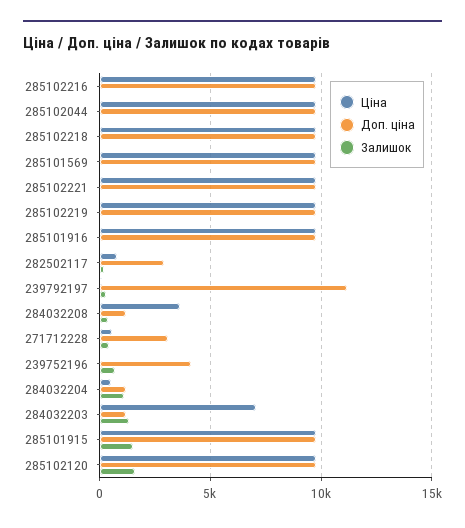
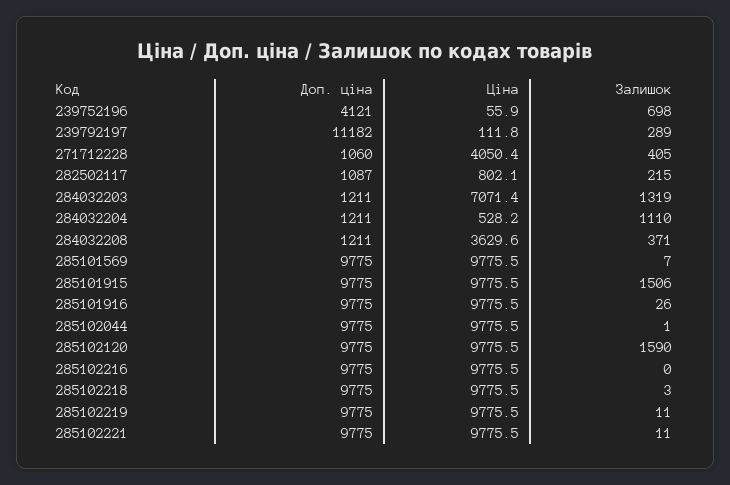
Доп. ціна, 282502117: 3000 -> 1087
Ціна, 271712228: 500 -> 4050.4
Доп. ціна, 271712228: 3000 -> 1060

